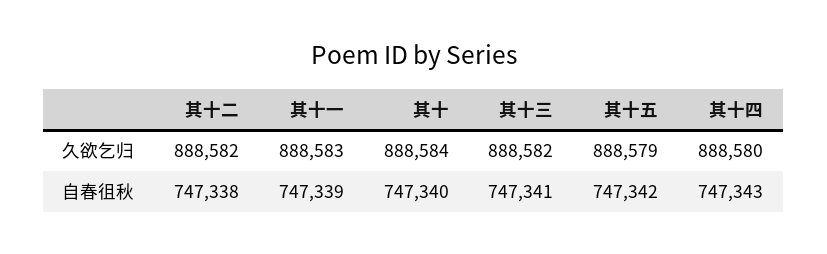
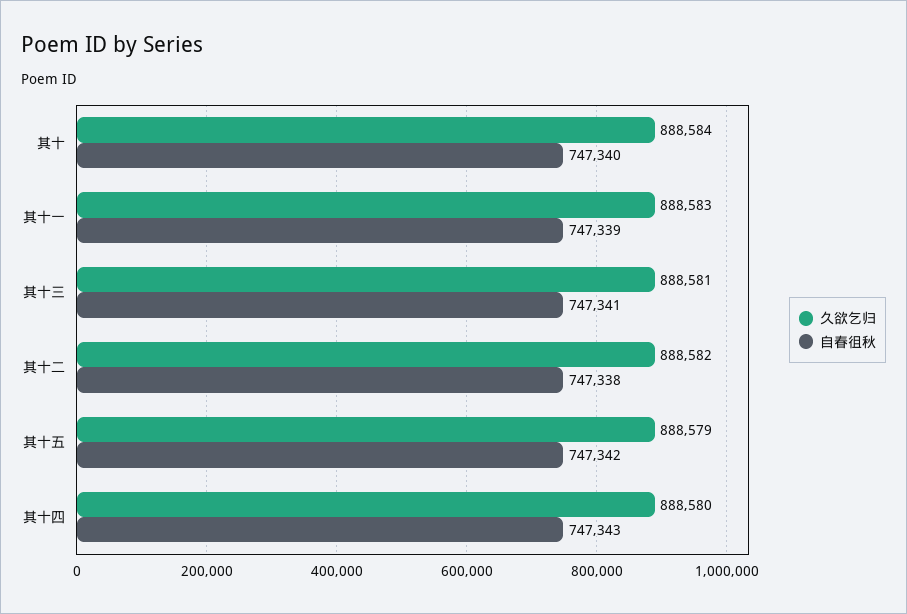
久欲乞归, 其十三: 888582 -> 888581

